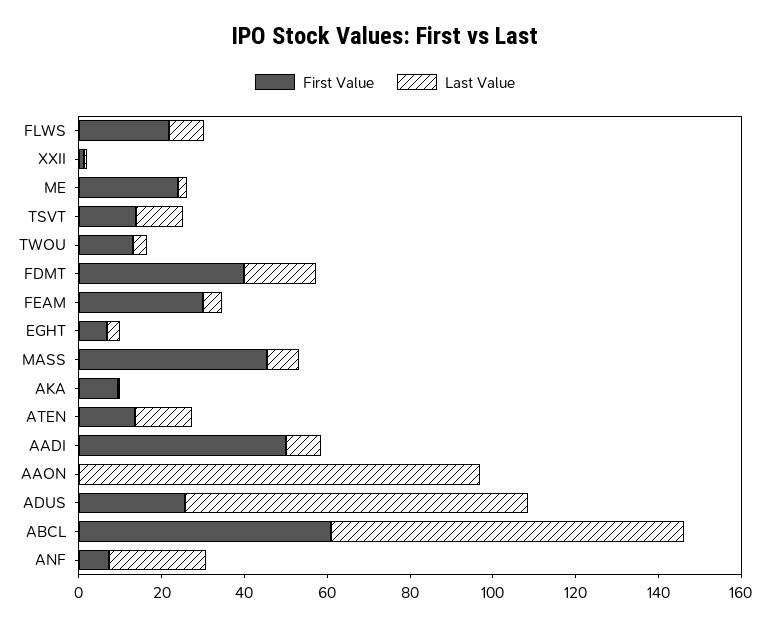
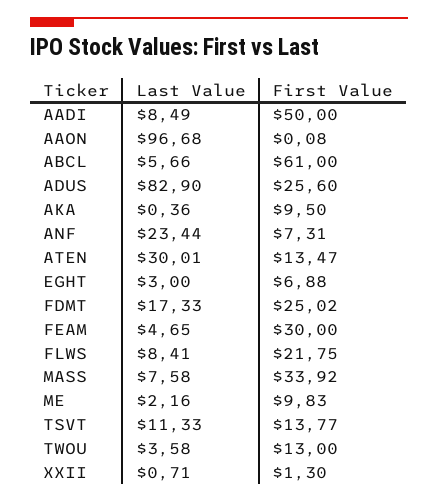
First Value, ME: 25 -> 9.83
First Value, FDMT: 40 -> 25.02
First Value, MASS: 45 -> 33.92
Last Value, ATEN: 15 -> 30.01
Last Value, ABCL: 85 -> 5.66

